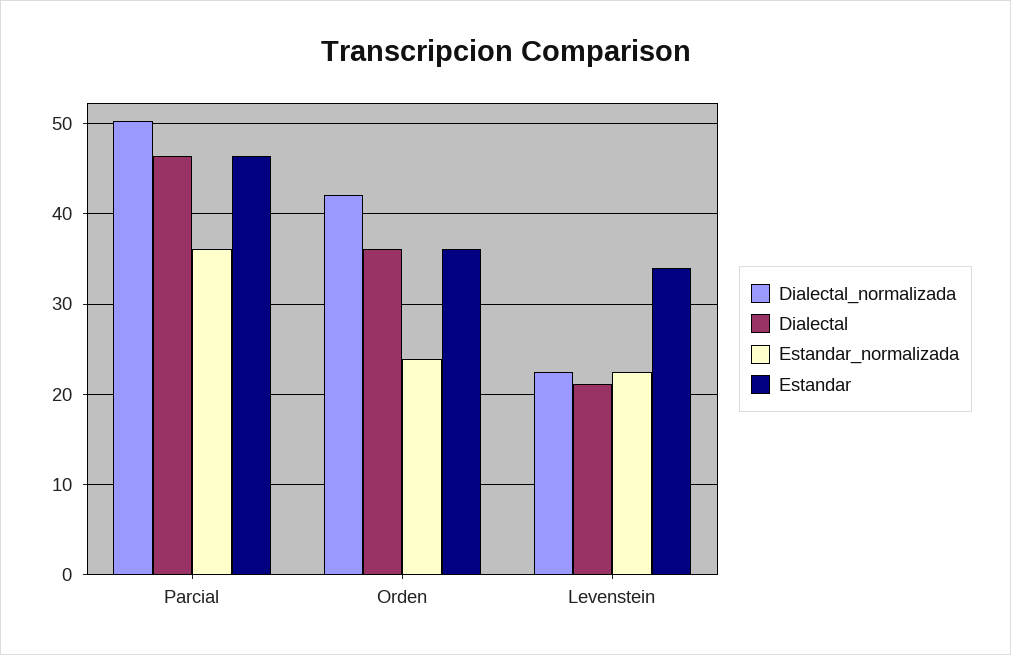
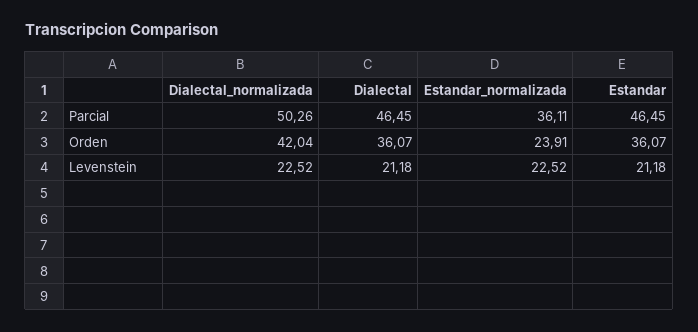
Estandar, Levenstein: 34 -> 21.18

